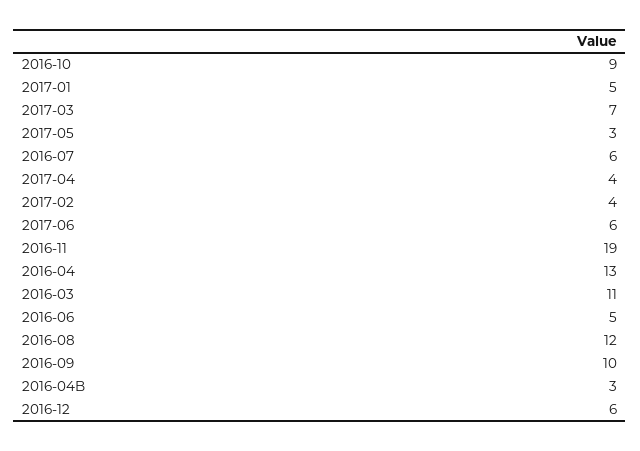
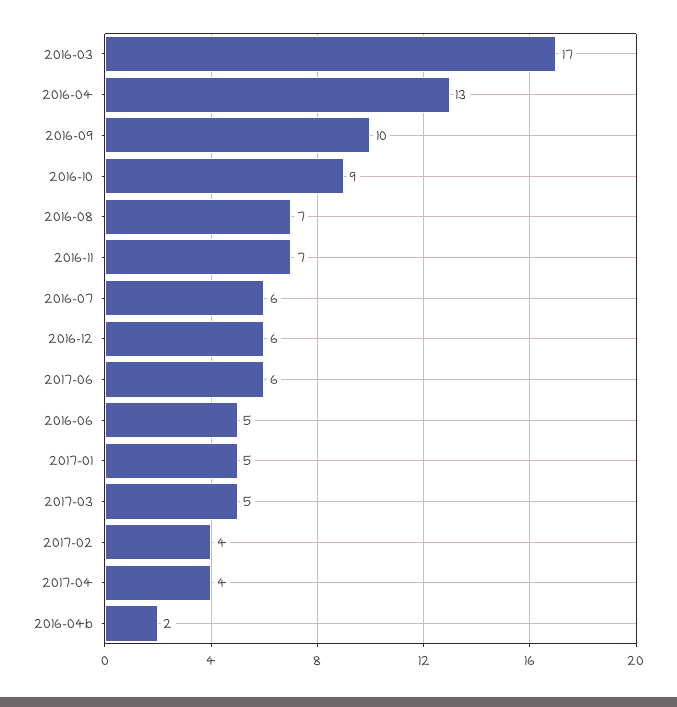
2017-03: 7 -> 5
2017-05: 3 -> none
2016-11: 19 -> 7
2016-03: 11 -> 17
2016-08: 12 -> 7
2016-04B: 3 -> 2

